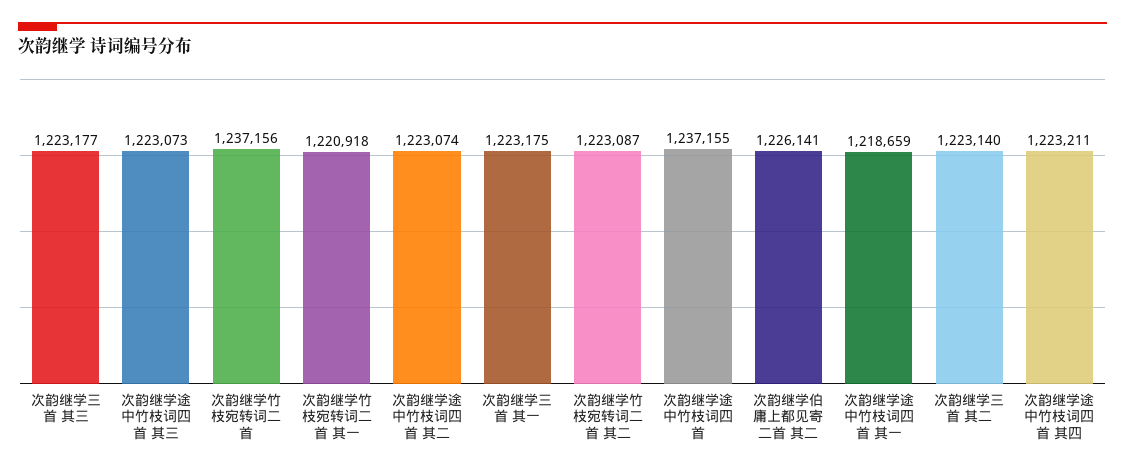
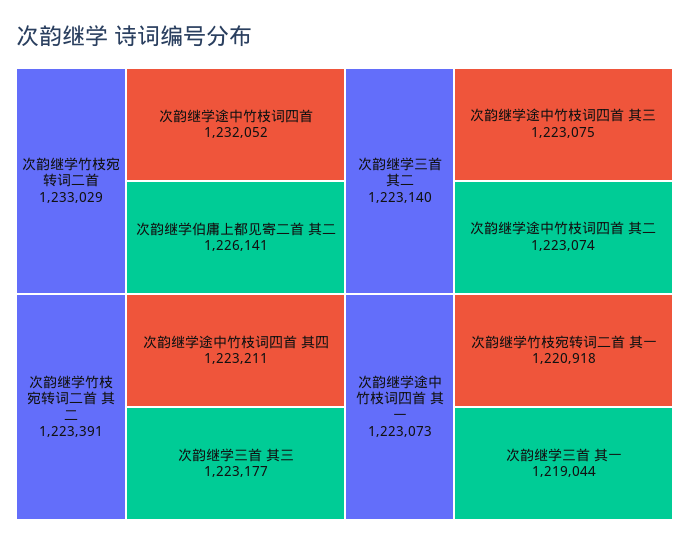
次韵继学途中竹枝词四首 其三: 1223073 -> 1223075
次韵继学竹枝宛转词二首: 1237156 -> 1233029
次韵继学三首 其一: 1223175 -> 1219044
次韵继学竹枝宛转词二首 其二: 1223087 -> 1223391
次韵继学途中竹枝词四首: 1237155 -> 1232052
次韵继学途中竹枝词四首 其一: 1218659 -> 1223073

